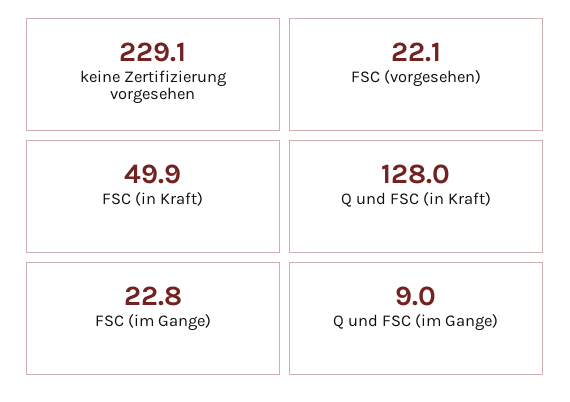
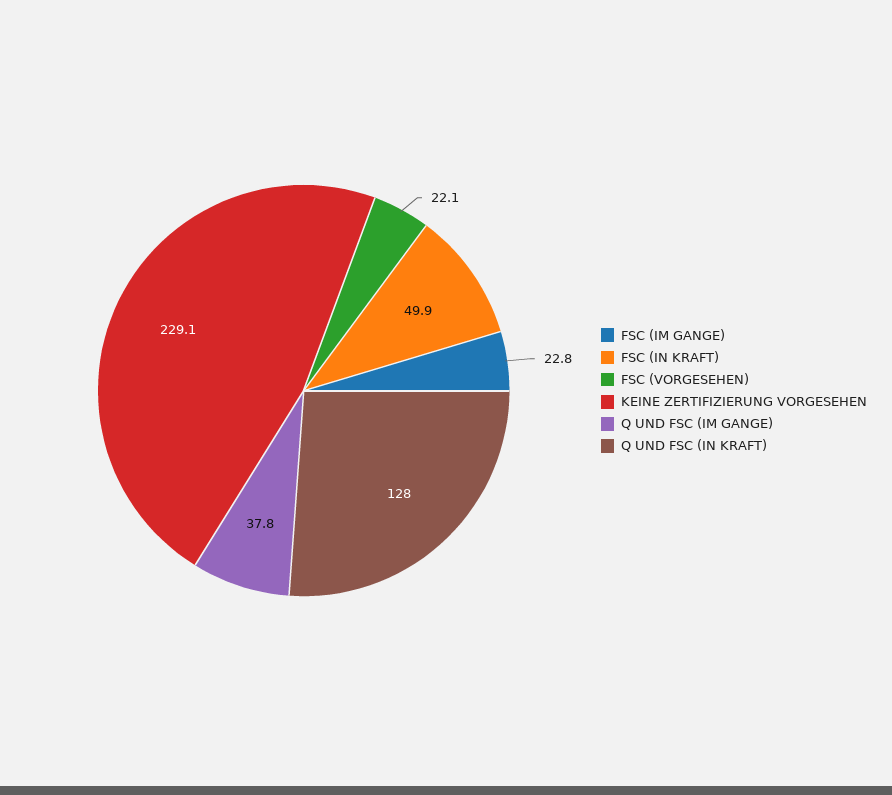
Q und FSC (im Gange): 9 -> 37.8

